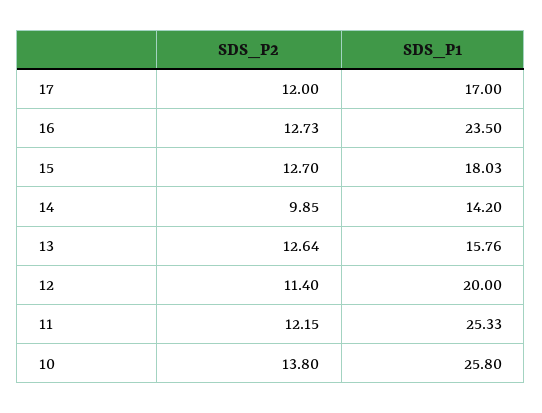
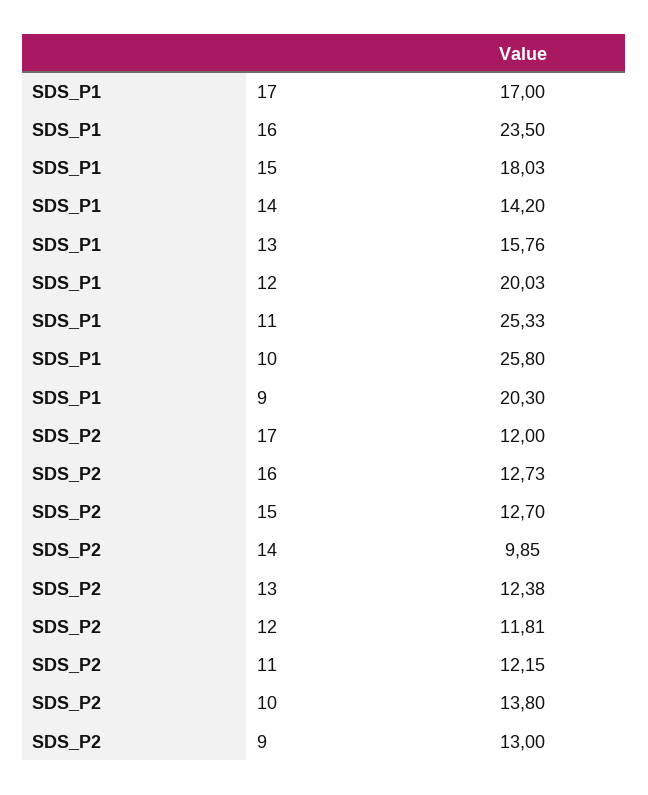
SDS_P2, 13: 12.64 -> 12.38
SDS_P2, 12: 11.4 -> 11.81
SDS_P1, 12: 20 -> 20.03
SDS_P1, 9: none -> 20.3
SDS_P2, 9: none -> 13

